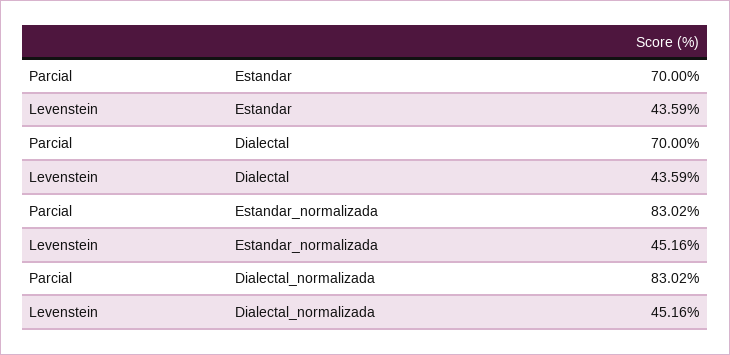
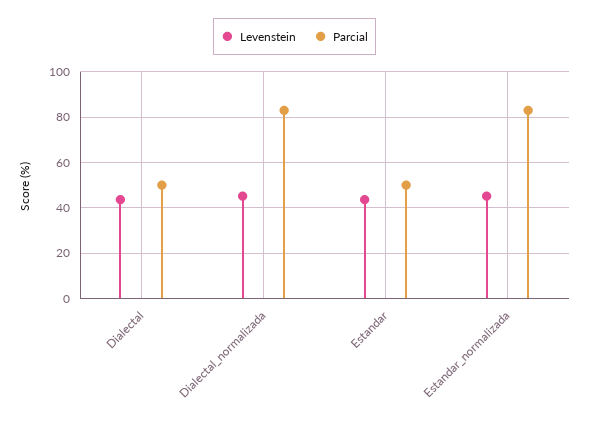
Parcial, Estandar: 70 -> 50
Parcial, Dialectal: 70 -> 50

